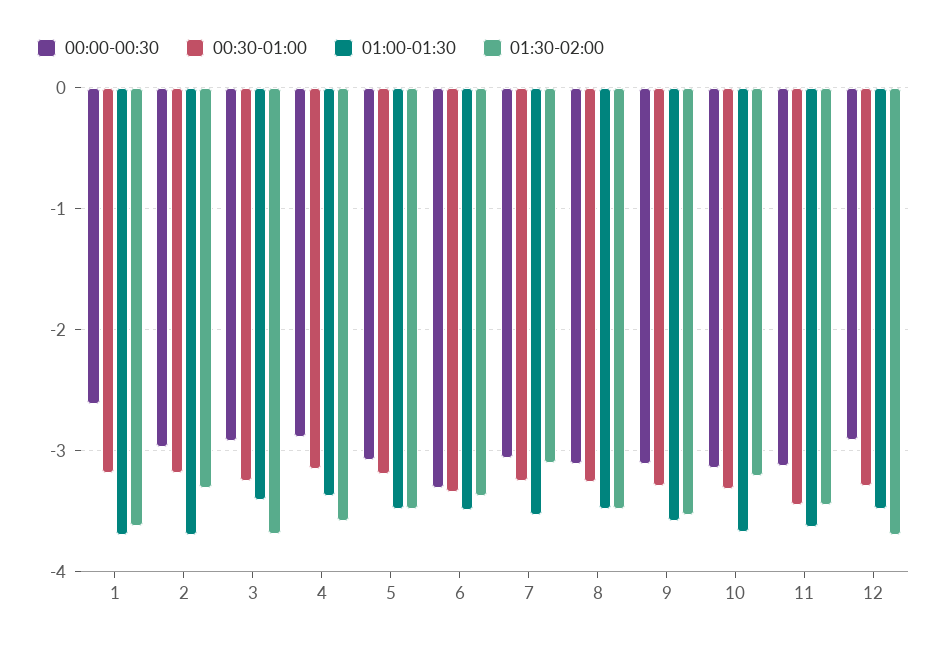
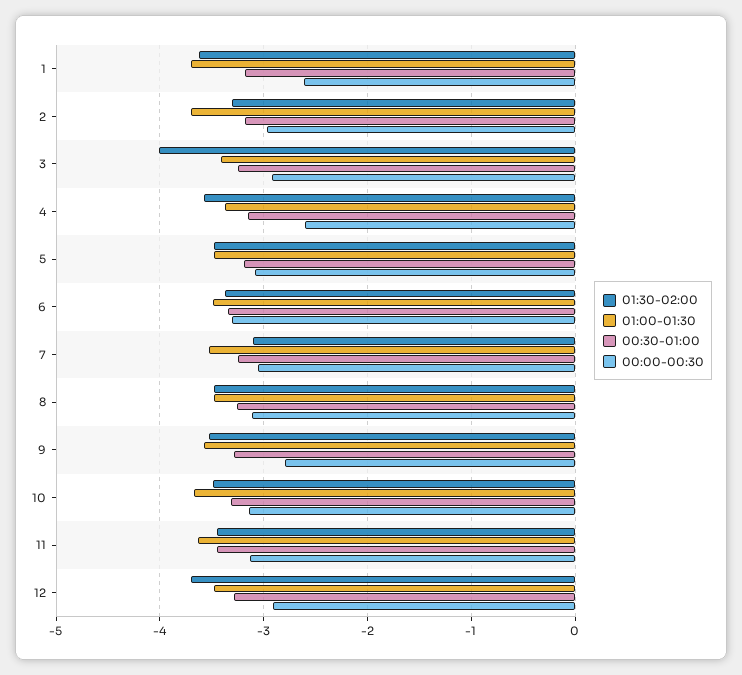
01:30-02:00, 3: -3.7 -> -4
00:00-00:30, 4: -2.9 -> -2.6
00:00-00:30, 9: -3.1 -> -2.8
01:30-02:00, 10: -3.2 -> -3.5

